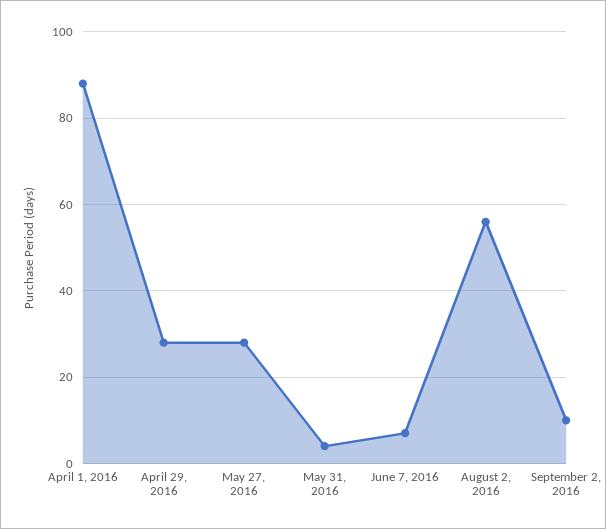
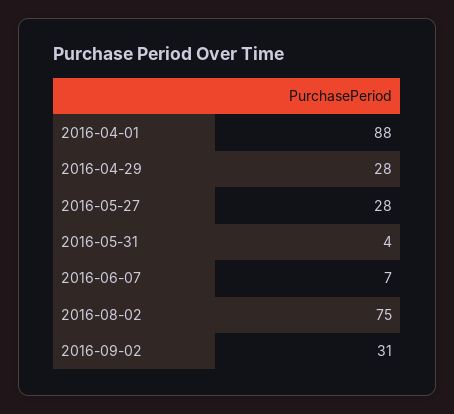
August 2, 2016: 55 -> 75
September 2, 2016: 10 -> 31

